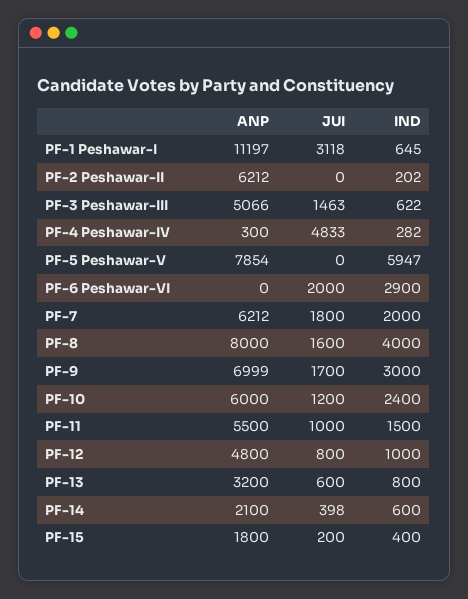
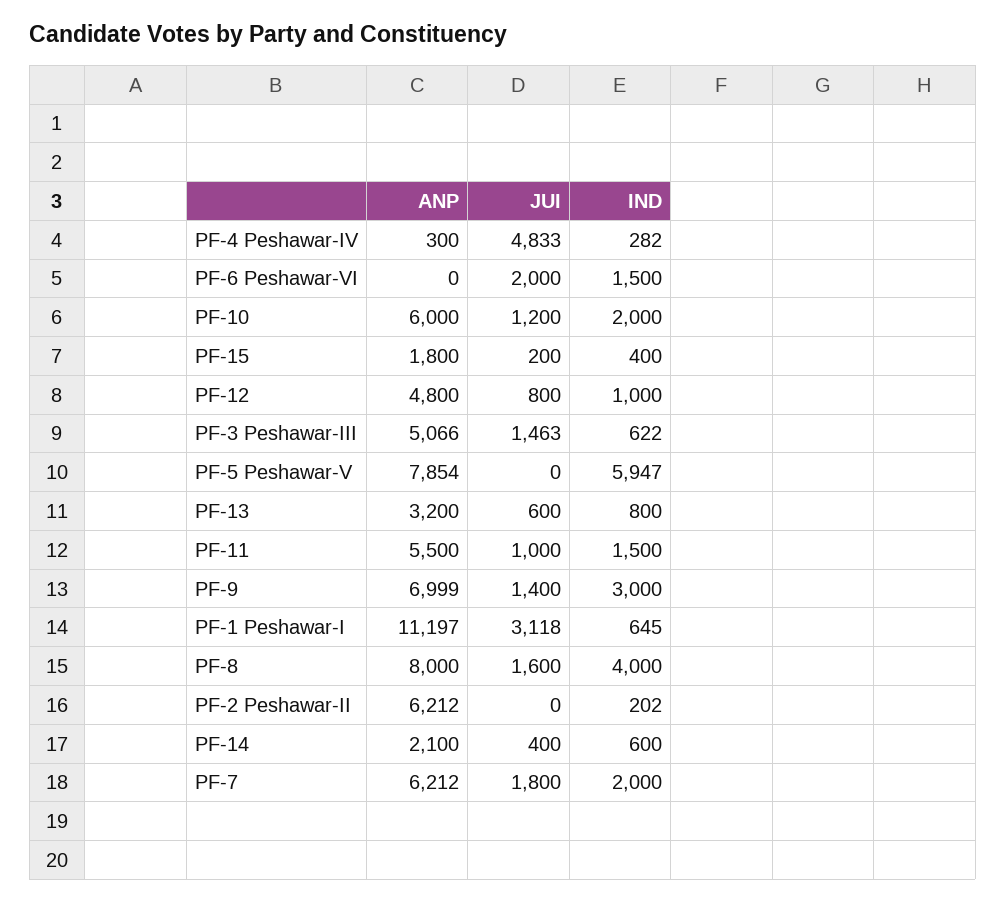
IND, PF-6 Peshawar-VI: 2900 -> 1500
JUI, PF-9: 1700 -> 1400
IND, PF-10: 2400 -> 2000
JUI, PF-14: 398 -> 400

